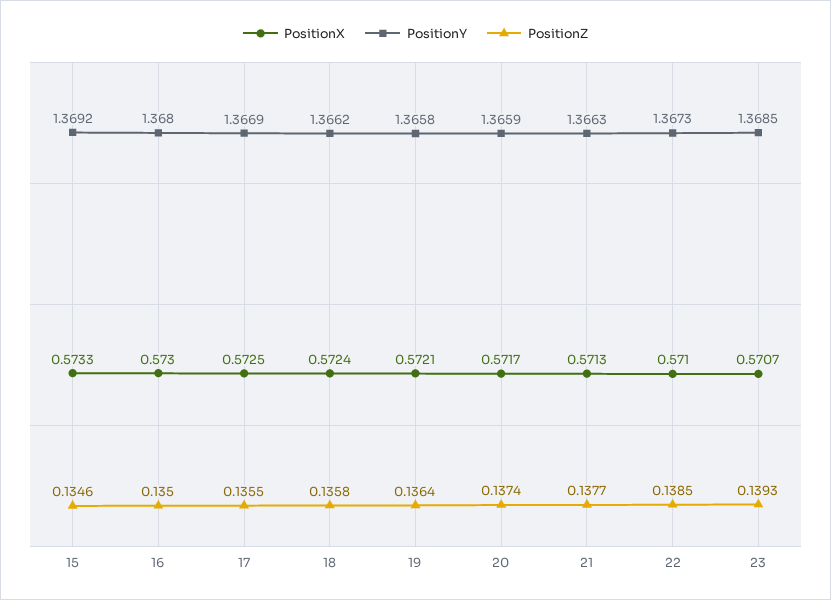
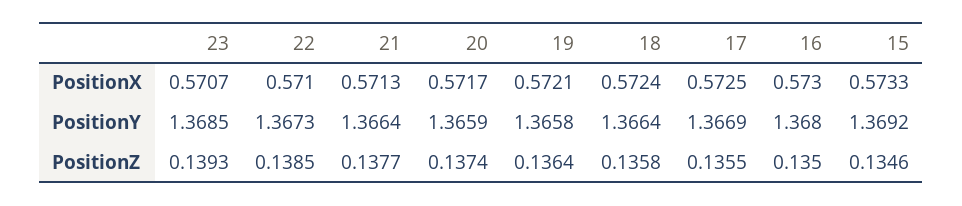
PositionY, 18: 1.3662 -> 1.3664
PositionY, 21: 1.3663 -> 1.3664

